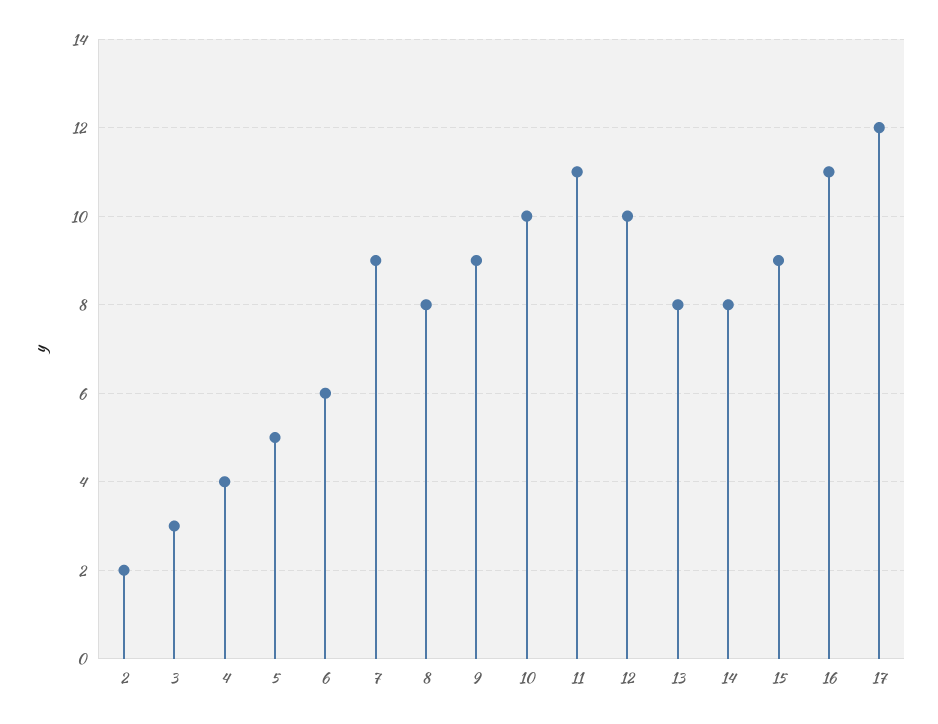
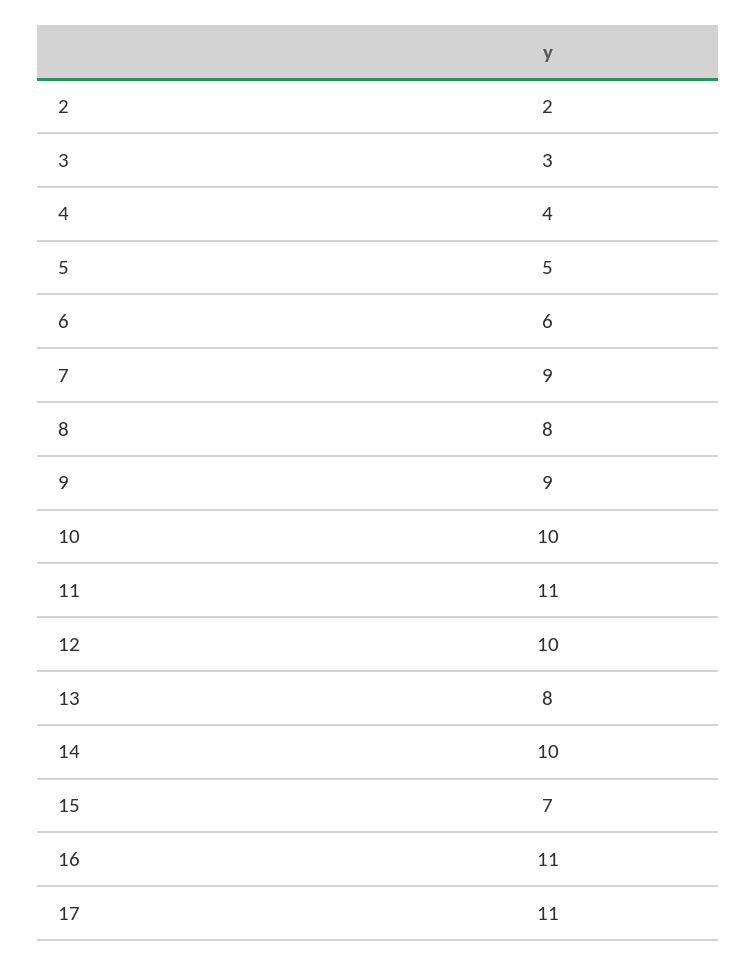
14: 8 -> 10
15: 9 -> 7
17: 12 -> 11

